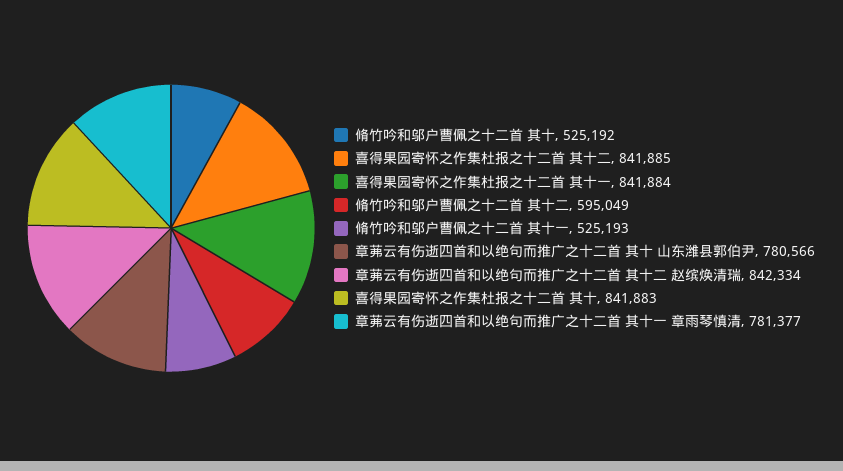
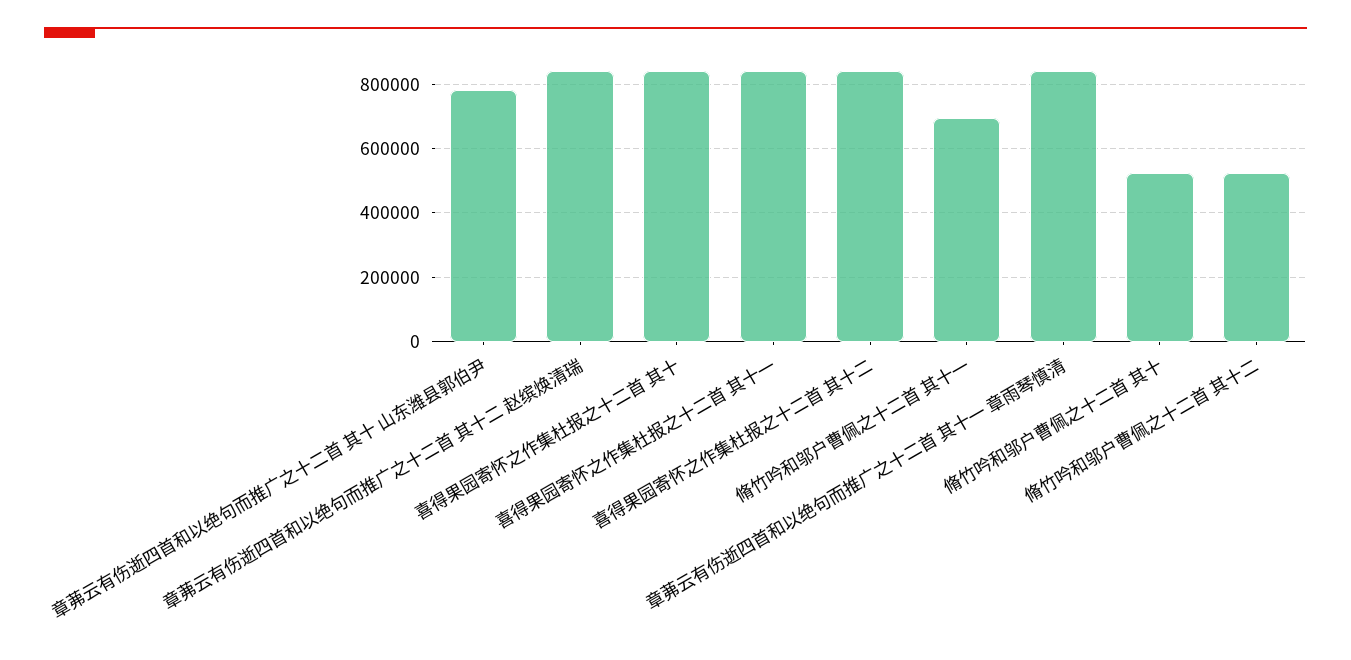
脩竹吟和邬户曹佩之十二首 其十二: 595049 -> 520000
脩竹吟和邬户曹佩之十二首 其十一: 525193 -> 700000
章茀云有伤逝四首和以绝句而推广之十二首 其十一 章雨琴慎清: 781377 -> 840000

